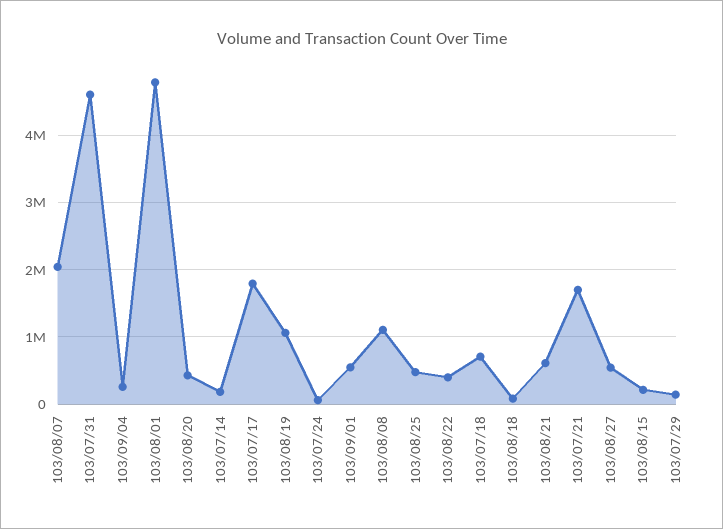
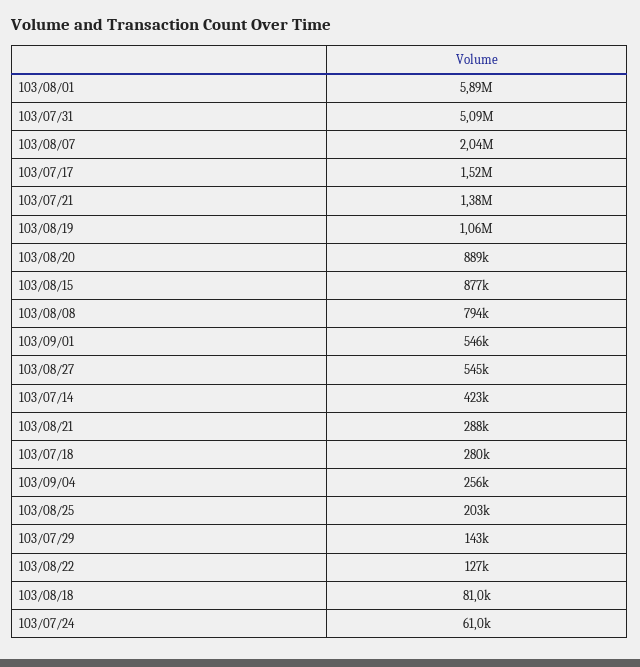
103/07/31: 4600000 -> 5090000
103/08/01: 4800000 -> 5890000
103/08/20: 400000 -> 889000
103/07/14: 200000 -> 423000
103/07/17: 1800000 -> 1520000
103/08/08: 1100000 -> 794000
103/08/25: 500000 -> 203000
103/08/22: 400000 -> 127000
103/07/18: 700000 -> 280000
103/08/21: 600000 -> 288000
103/07/21: 1700000 -> 1380000
103/08/15: 200000 -> 877000

